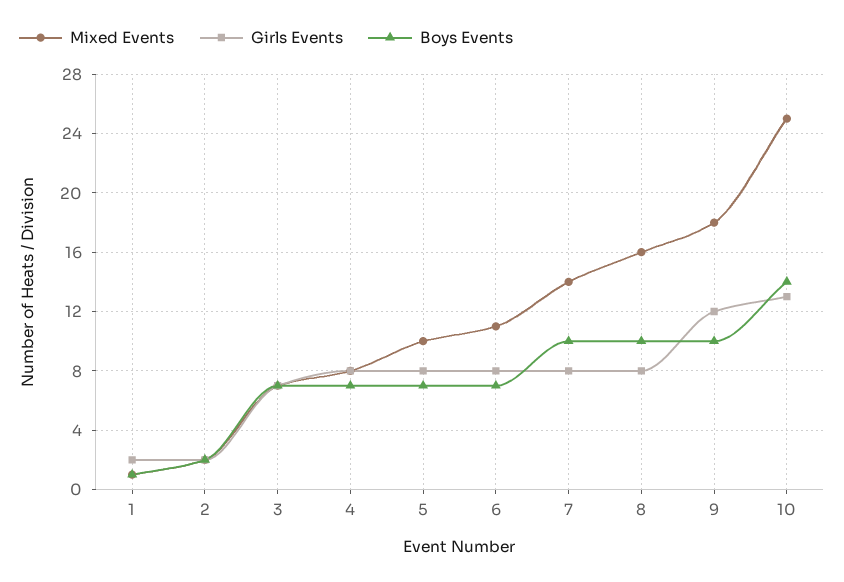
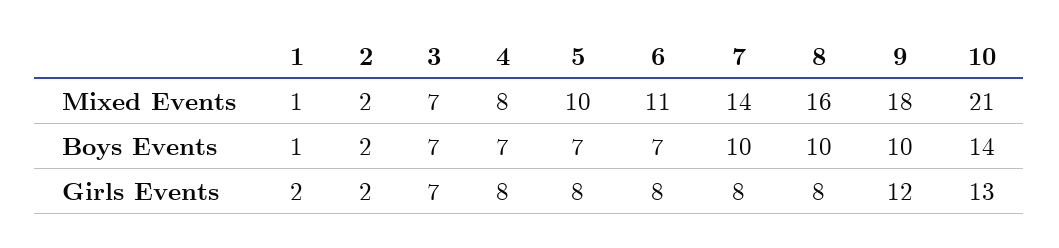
Mixed Events, 10: 25 -> 21

